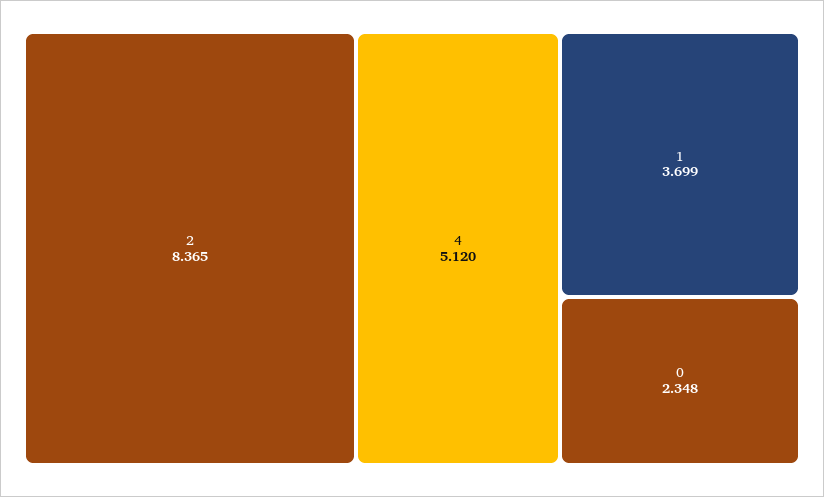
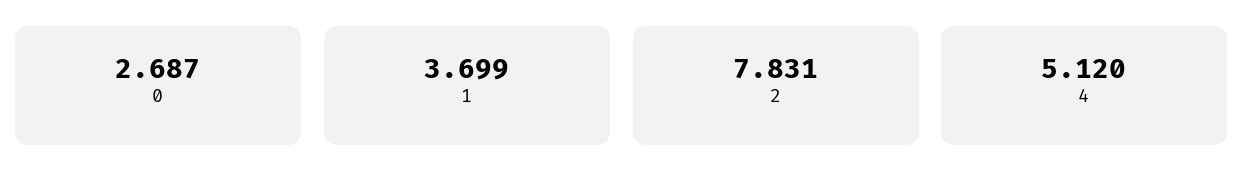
2: 8.365 -> 7.831
0: 2.348 -> 2.687

